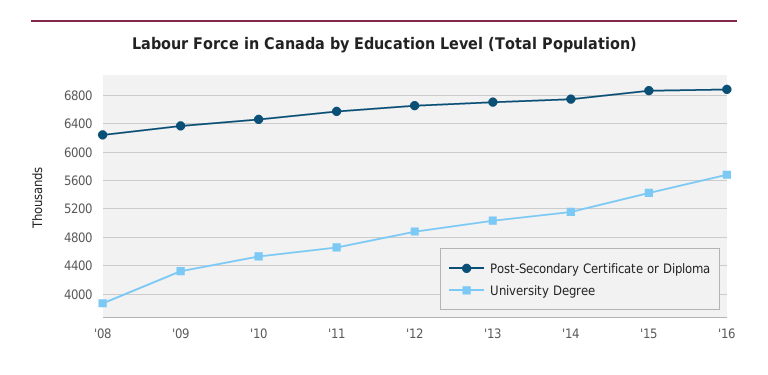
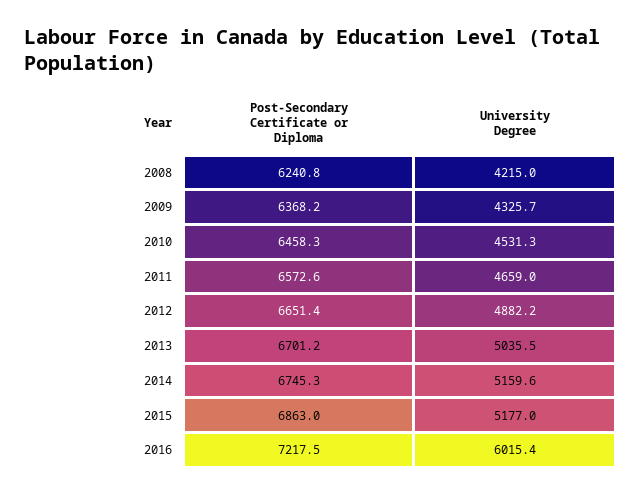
University Degree, '08: 3900 -> 4215
University Degree, '15: 5400 -> 5177
Post-Secondary Certificate or Diploma, '16: 6900 -> 7217.5
University Degree, '16: 5700 -> 6015.4

